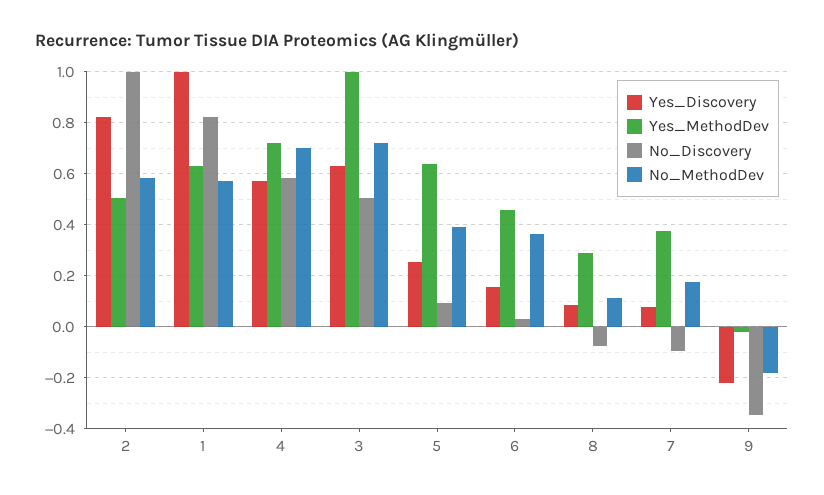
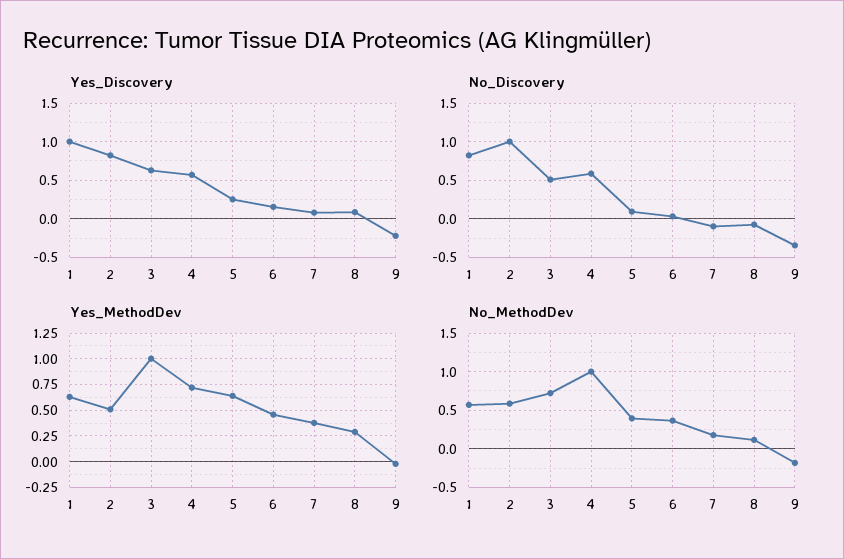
No_MethodDev, 4: 0.7 -> 1

